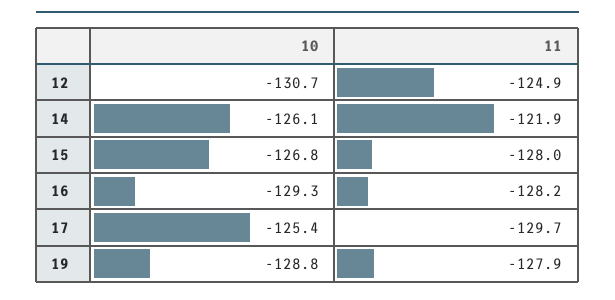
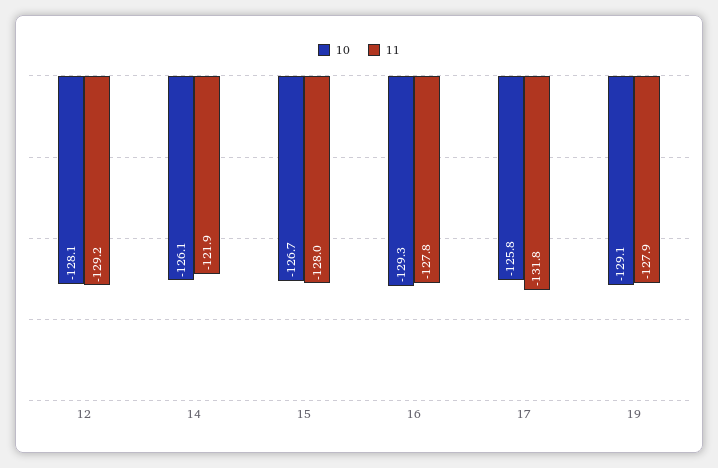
10, 12: -130.7 -> -128.1
11, 12: -124.9 -> -129.2
10, 15: -126.8 -> -126.7
11, 16: -128.2 -> -127.8
10, 17: -125.4 -> -125.8
11, 17: -129.7 -> -131.8
10, 19: -128.8 -> -129.1

